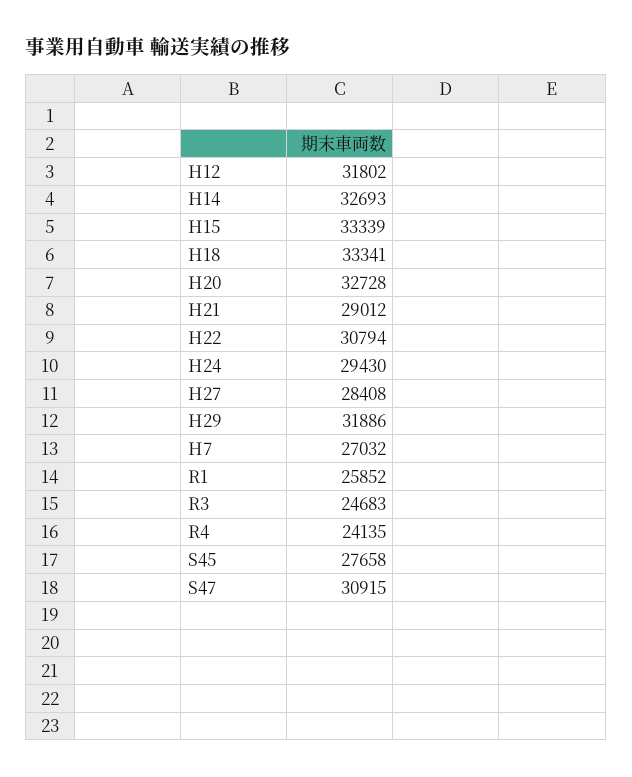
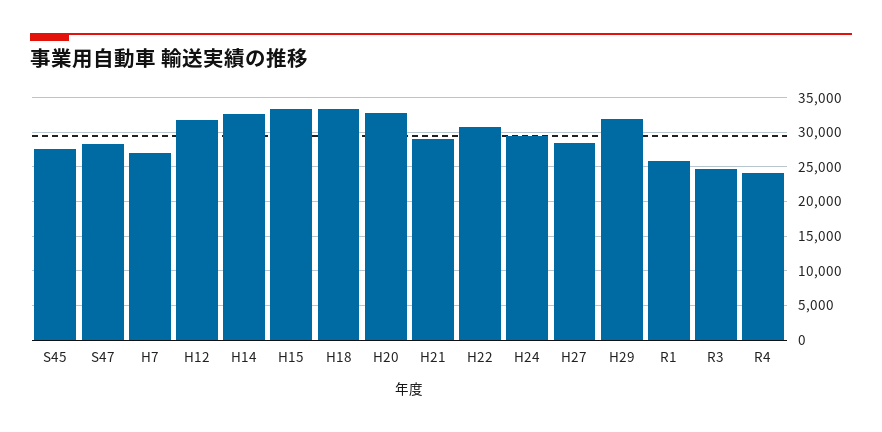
S47: 30915 -> 28000

